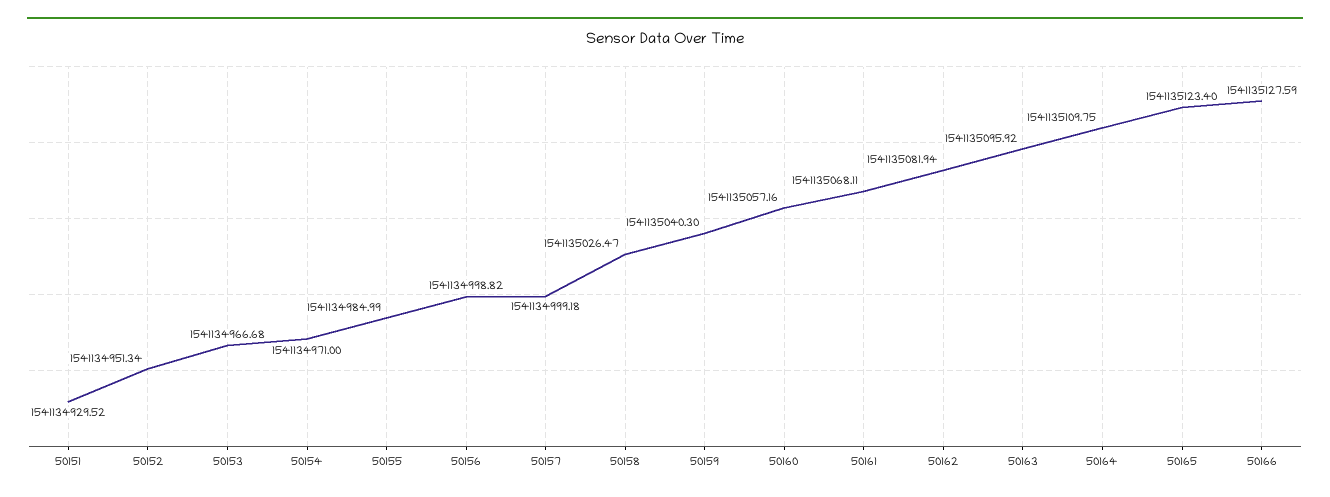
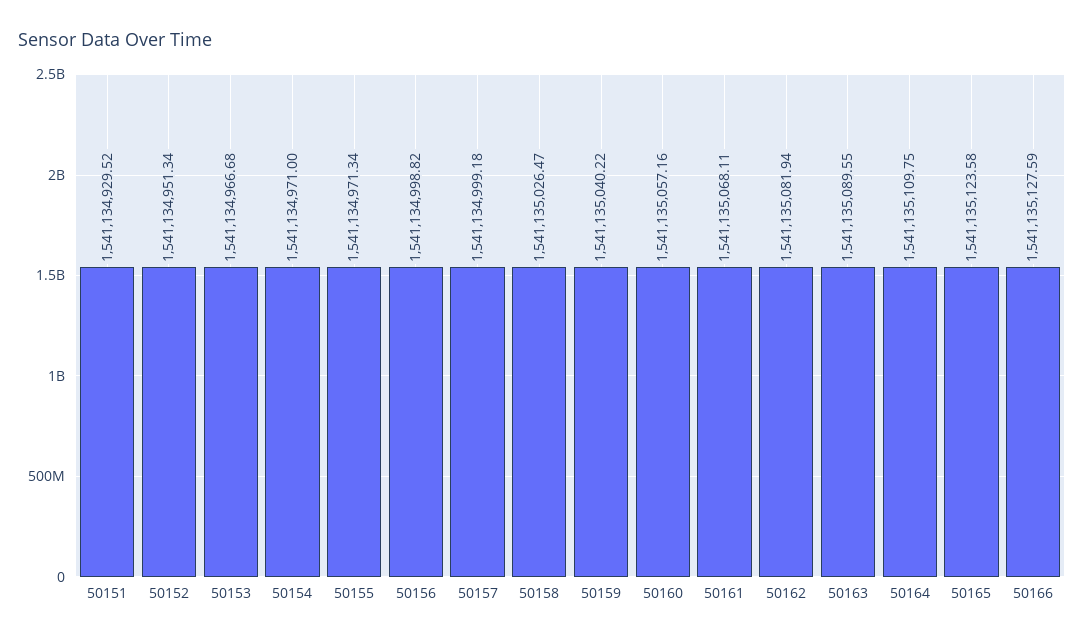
50155: 1541134984.99 -> 1541134971.34
50159: 1541135040.3 -> 1541135040.22
50163: 1541135095.92 -> 1541135089.55
50165: 1541135123.4 -> 1541135123.58

